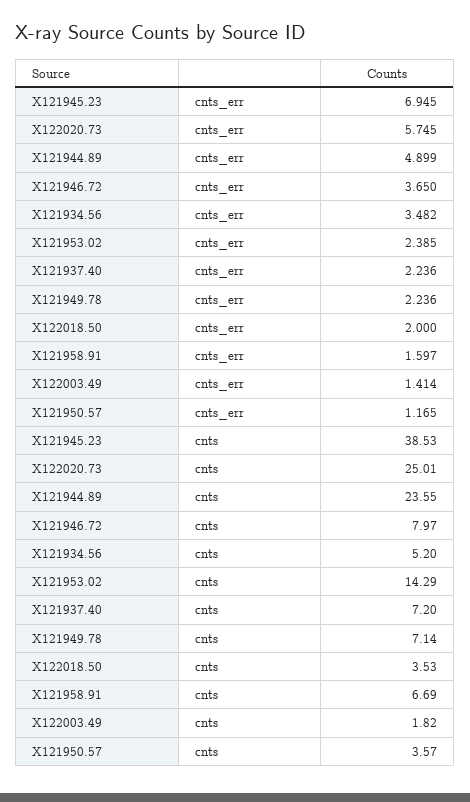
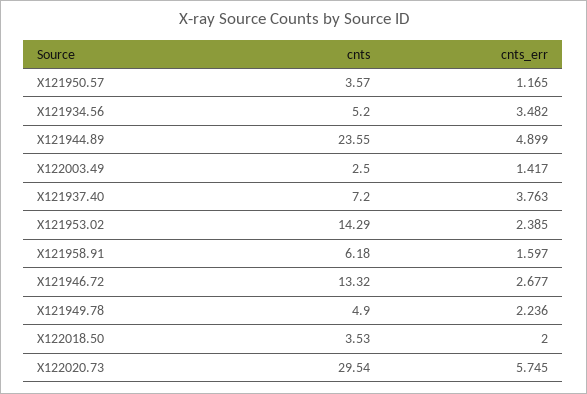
X121945.23, cnts_err: 6.945 -> none
X121946.72, cnts_err: 3.65 -> 2.677
X121937.40, cnts_err: 2.236 -> 3.763
X122003.49, cnts_err: 1.414 -> 1.417
X121945.23, cnts: 38.53 -> none
X122020.73, cnts: 25.01 -> 29.54
X121946.72, cnts: 7.97 -> 13.32
X121949.78, cnts: 7.14 -> 4.9
X121958.91, cnts: 6.69 -> 6.18
X122003.49, cnts: 1.82 -> 2.5

